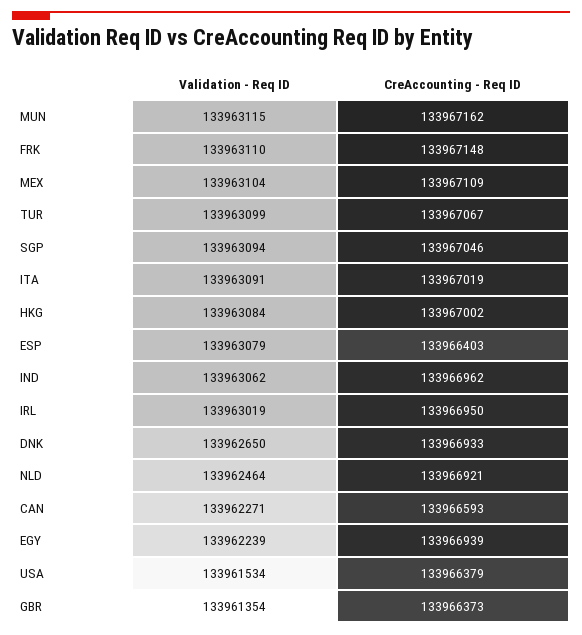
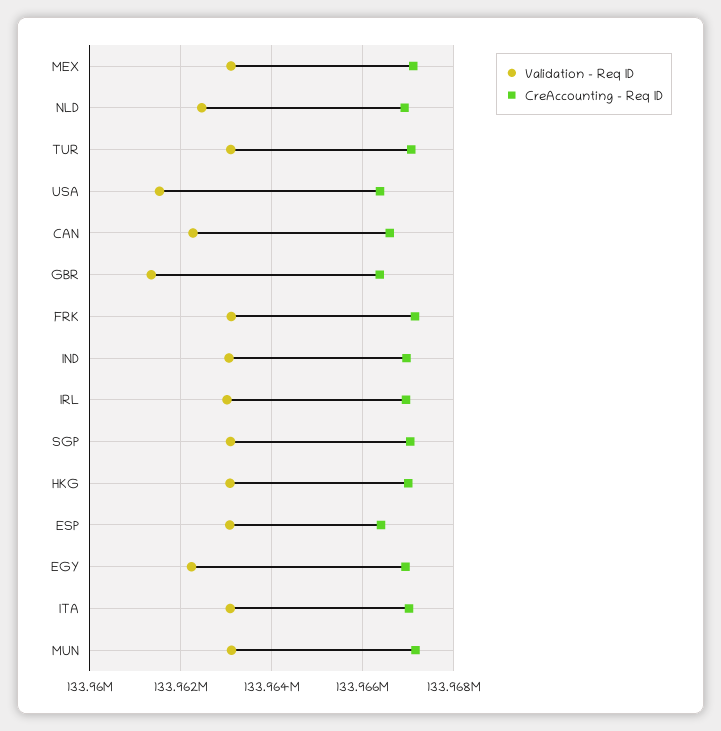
Validation - Req ID, DNK: 133962650 -> none
CreAccounting - Req ID, DNK: 133966933 -> none

